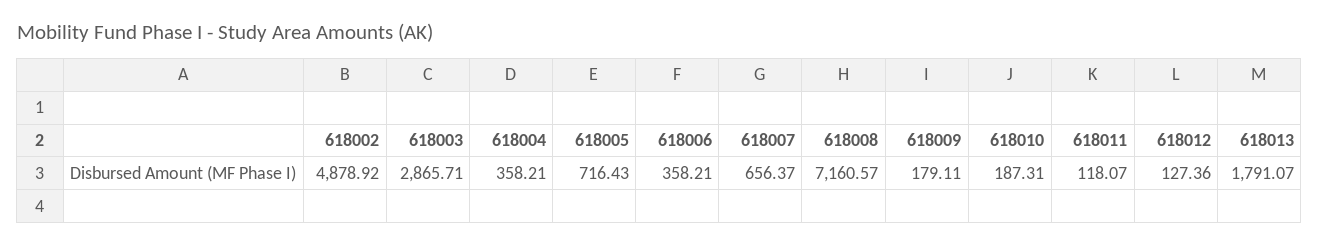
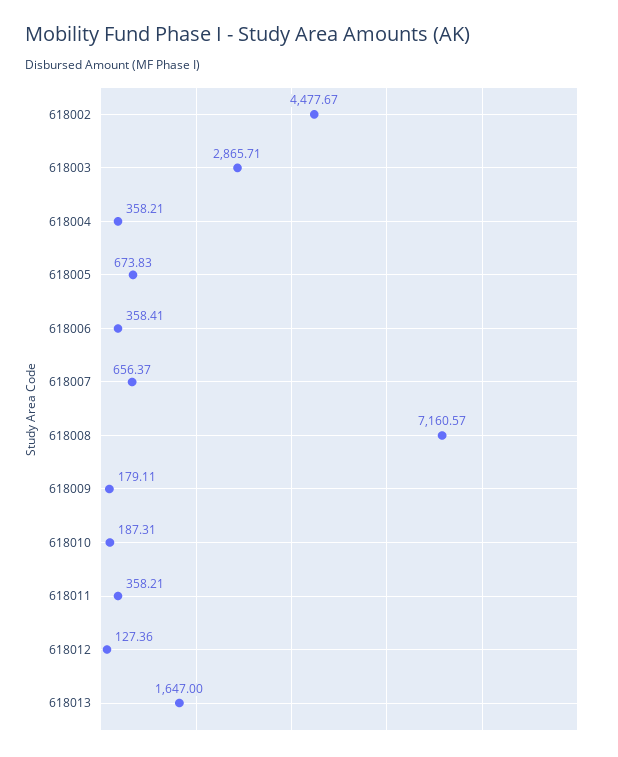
618002: 4878.92 -> 4477.67
618005: 716.43 -> 673.83
618006: 358.21 -> 358.41
618011: 118.07 -> 358.21
618013: 1791.07 -> 1647

